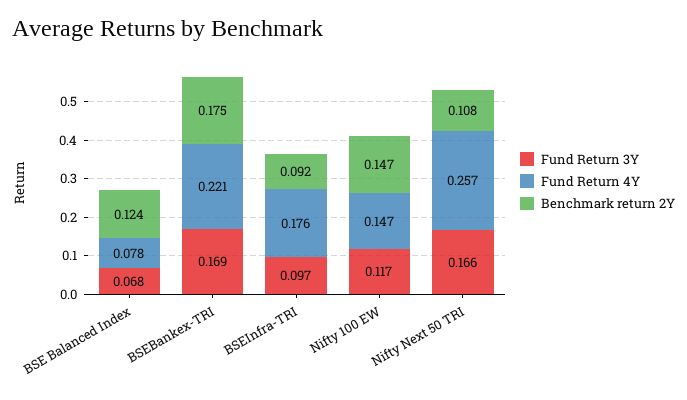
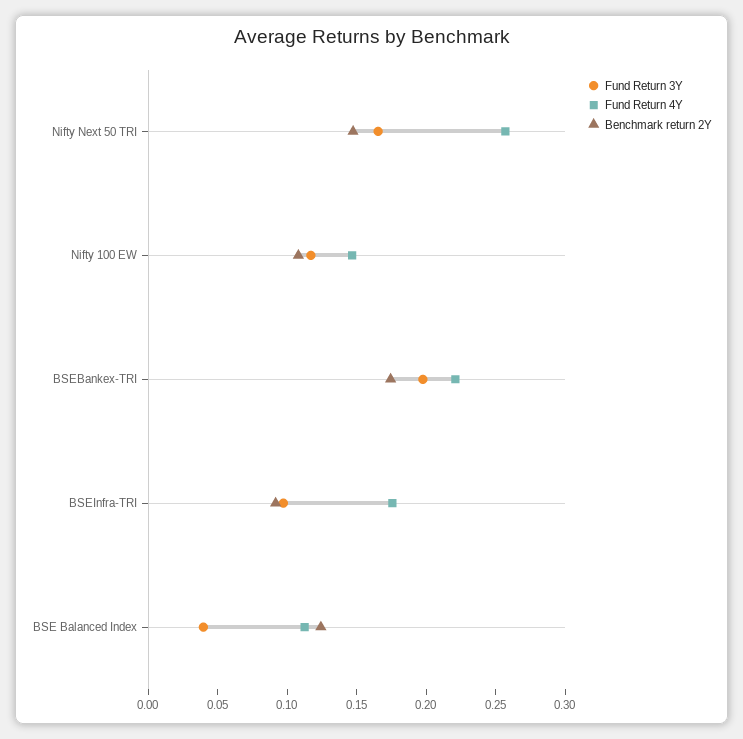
Fund Return 3Y, BSE Balanced Index: 0.068 -> 0.04
Fund Return 4Y, BSE Balanced Index: 0.078 -> 0.11
Fund Return 3Y, BSEBankex-TRI: 0.169 -> 0.2
Benchmark return 2Y, Nifty 100 EW: 0.147 -> 0.11
Benchmark return 2Y, Nifty Next 50 TRI: 0.108 -> 0.15

